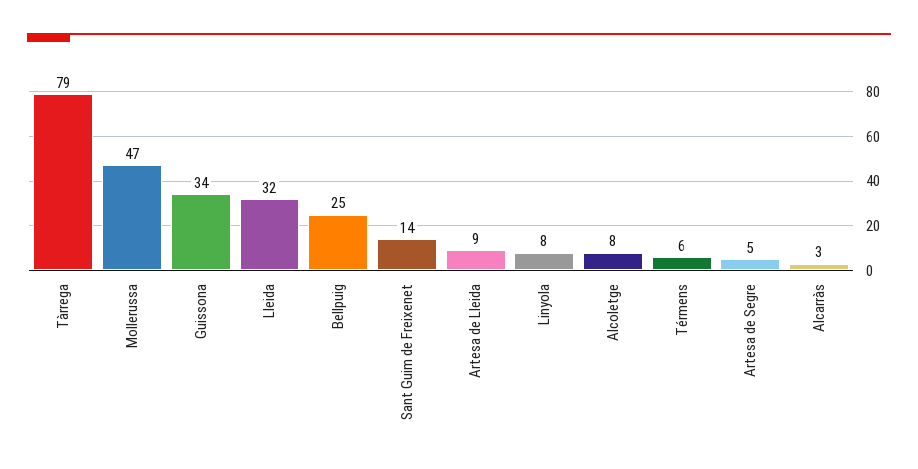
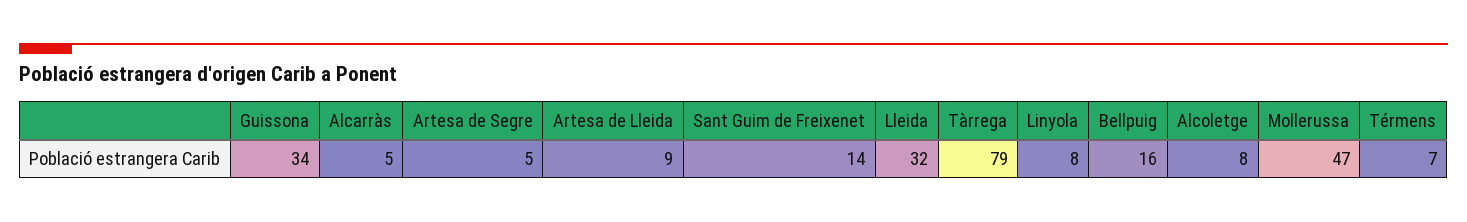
Bellpuig: 25 -> 16
Térmens: 6 -> 7
Alcarràs: 3 -> 5

